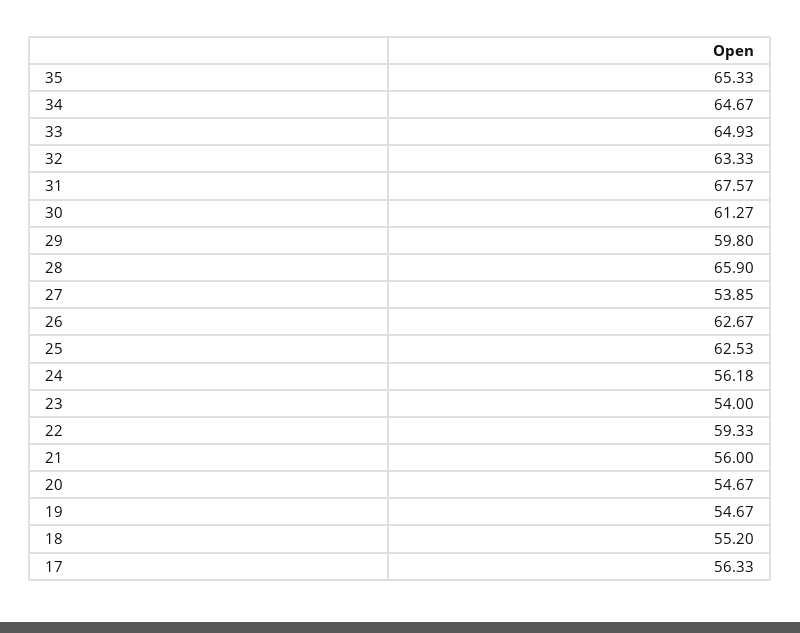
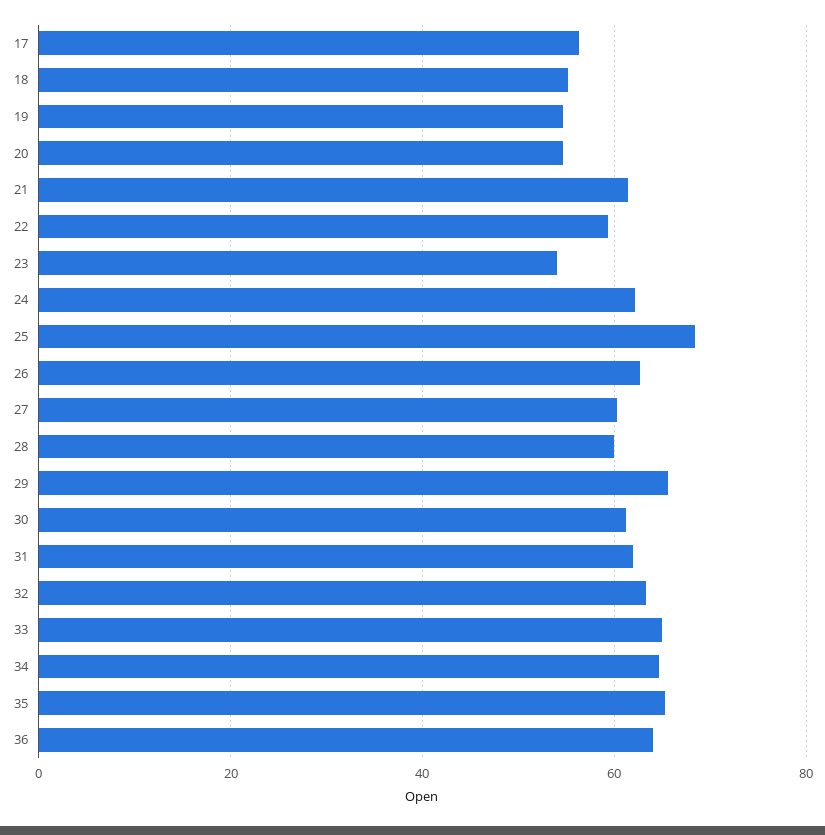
31: 67.57 -> 62
29: 59.8 -> 66
28: 65.9 -> 60
27: 53.85 -> 60
25: 62.53 -> 68
24: 56.18 -> 62
21: 56 -> 62
36: none -> 64

